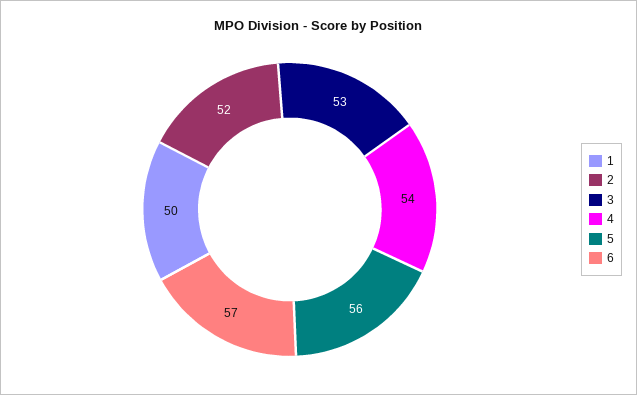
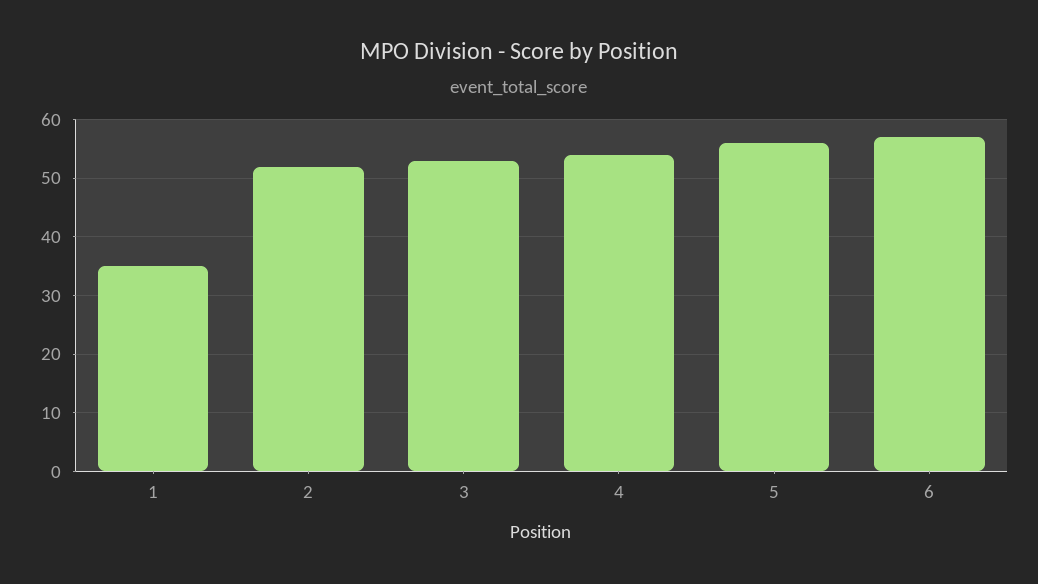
1: 50 -> 35

